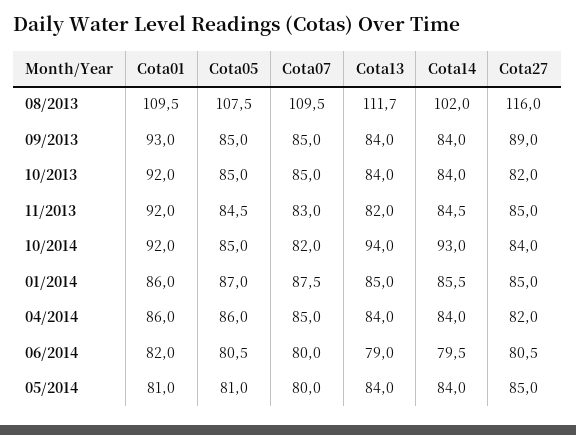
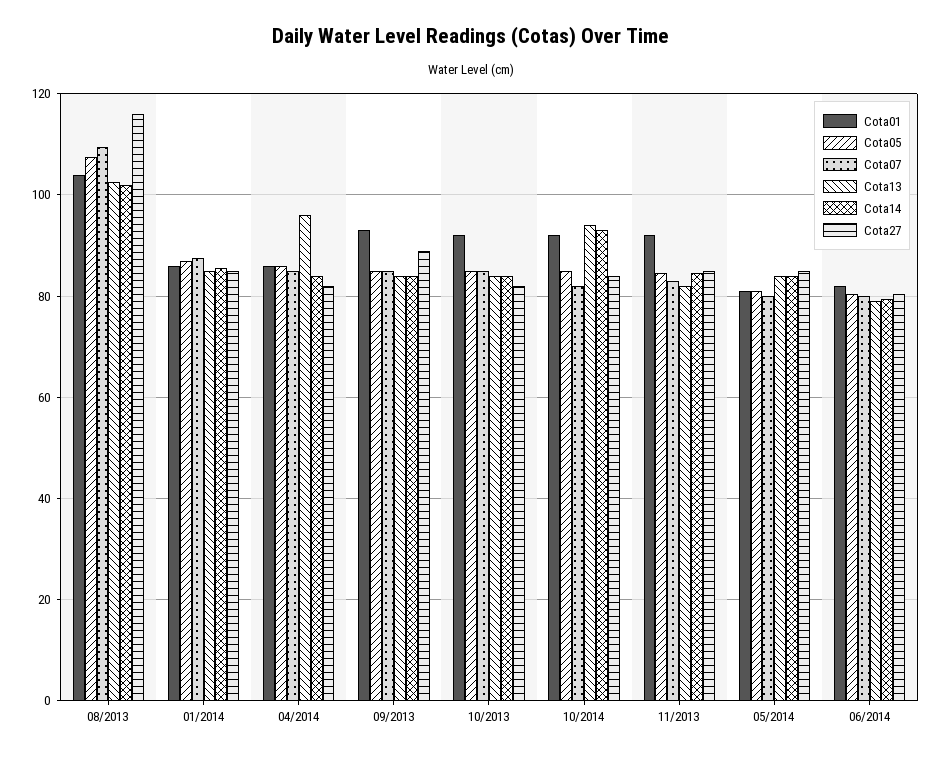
Cota01, 08/2013: 109.5 -> 104
Cota13, 08/2013: 111.7 -> 102
Cota13, 04/2014: 84 -> 96

